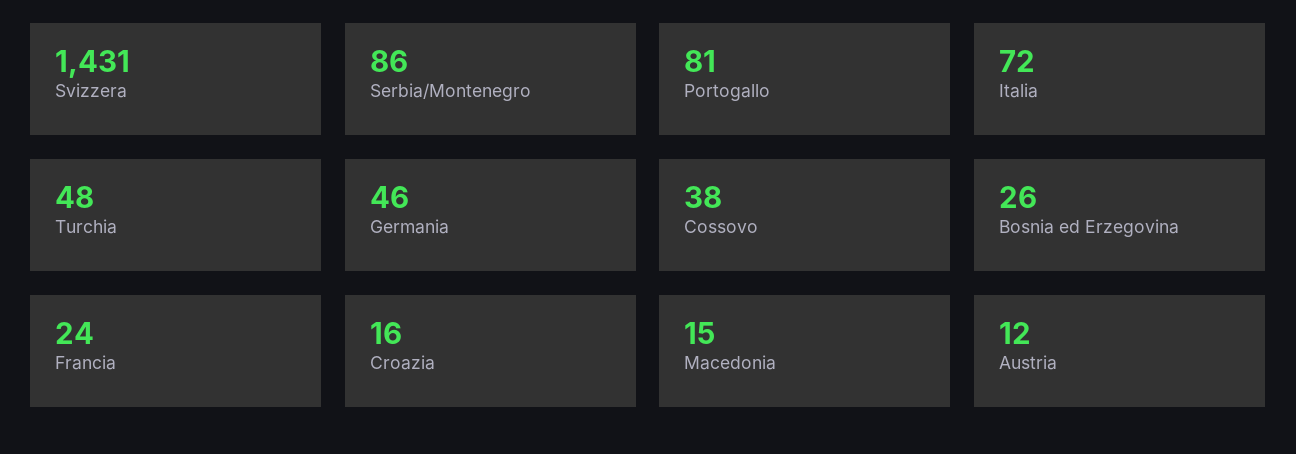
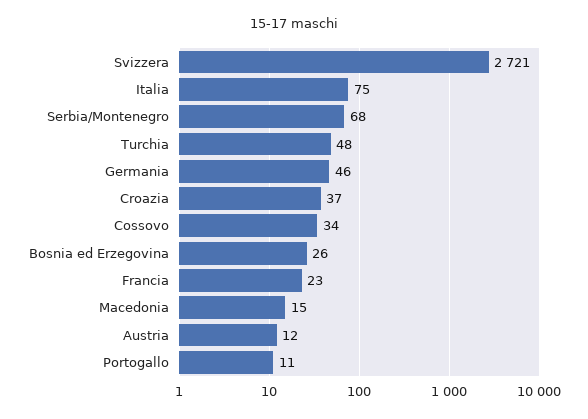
Svizzera: 1431 -> 2721
Serbia/Montenegro: 86 -> 68
Portogallo: 81 -> 11
Italia: 72 -> 75
Cossovo: 38 -> 34
Francia: 24 -> 23
Croazia: 16 -> 37

